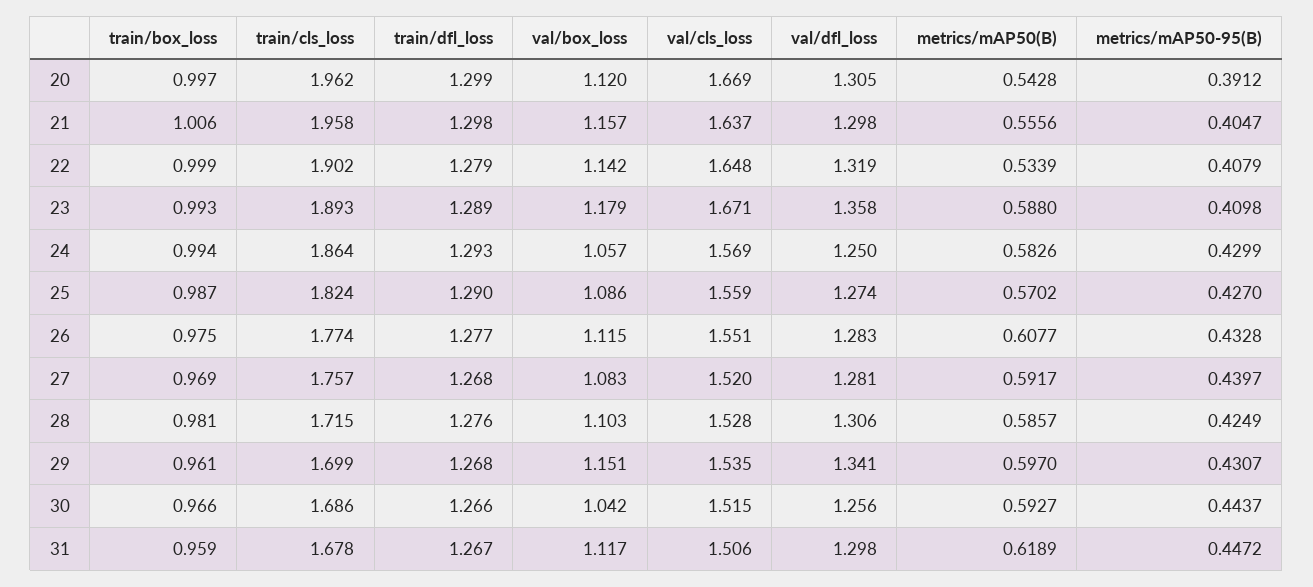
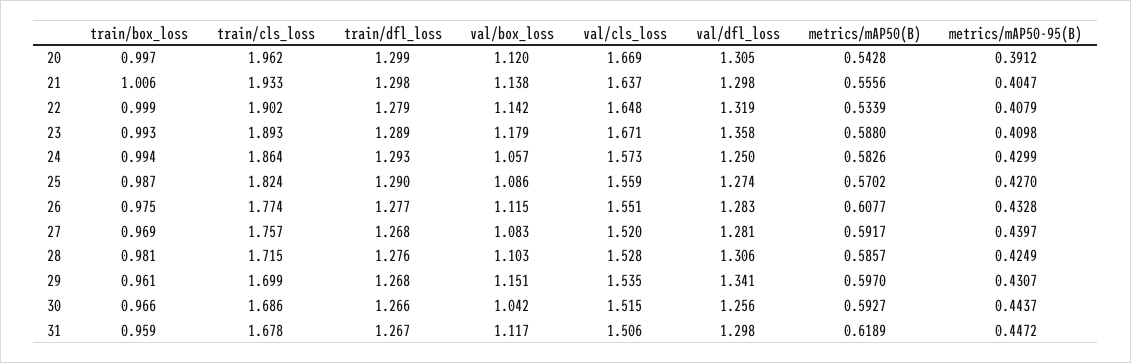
train/cls_loss, 21: 1.958 -> 1.933
val/box_loss, 21: 1.157 -> 1.138
val/cls_loss, 24: 1.569 -> 1.573

